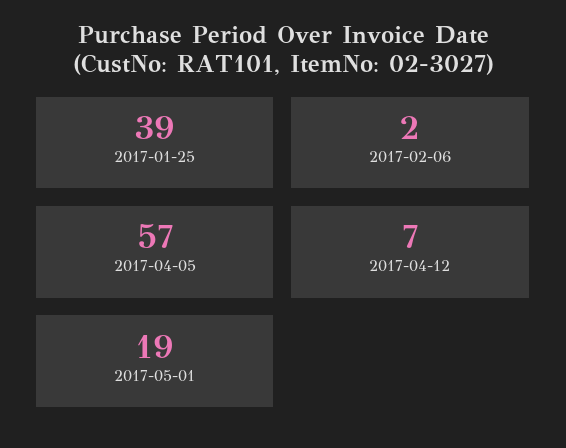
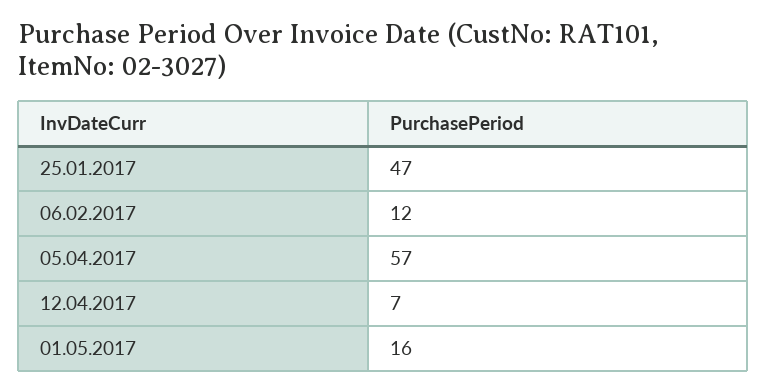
2017-01-25: 39 -> 47
2017-02-06: 2 -> 12
2017-05-01: 19 -> 16

